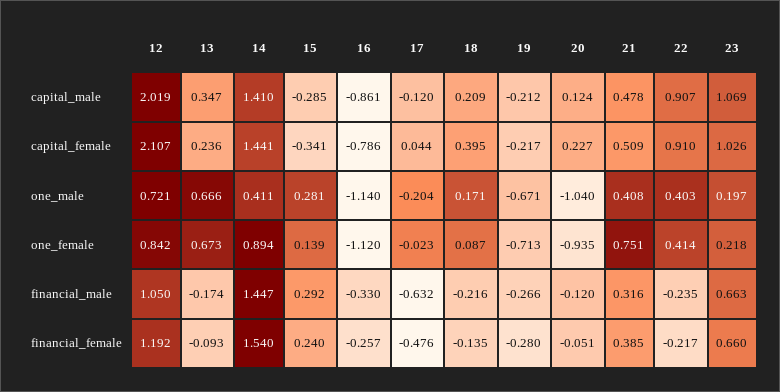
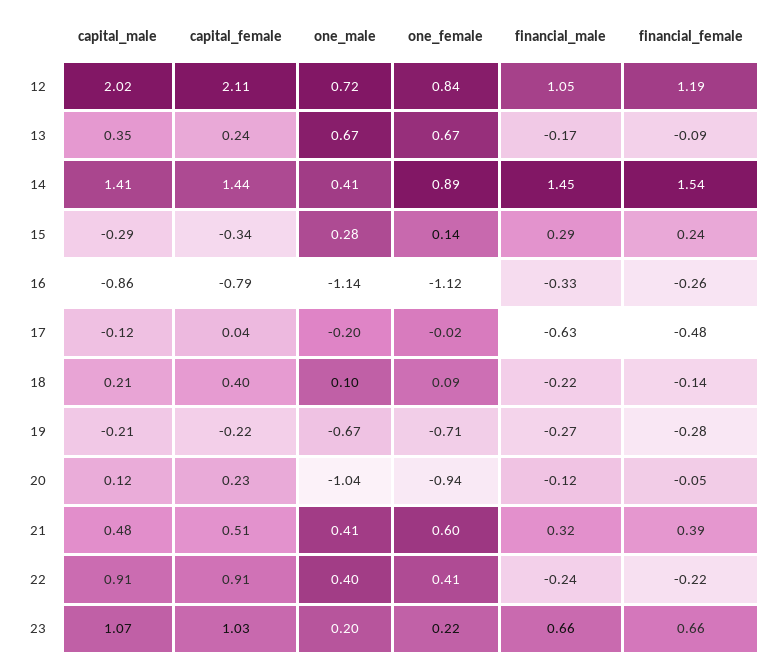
18, one_male: 0.171 -> 0.1
21, one_female: 0.751 -> 0.6

